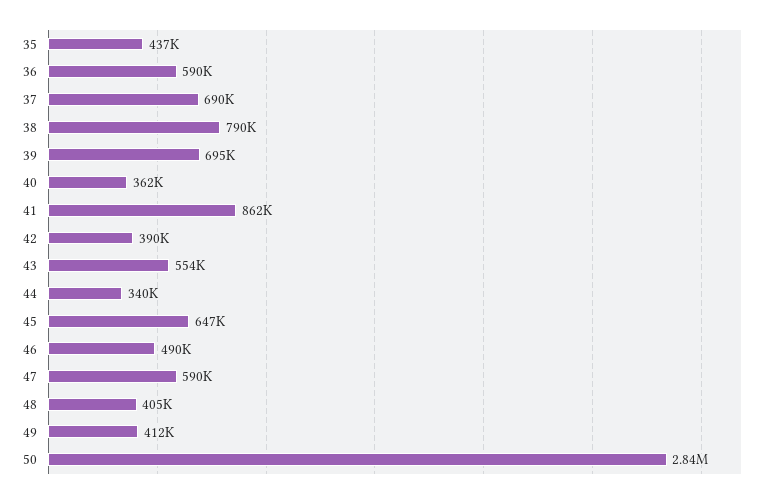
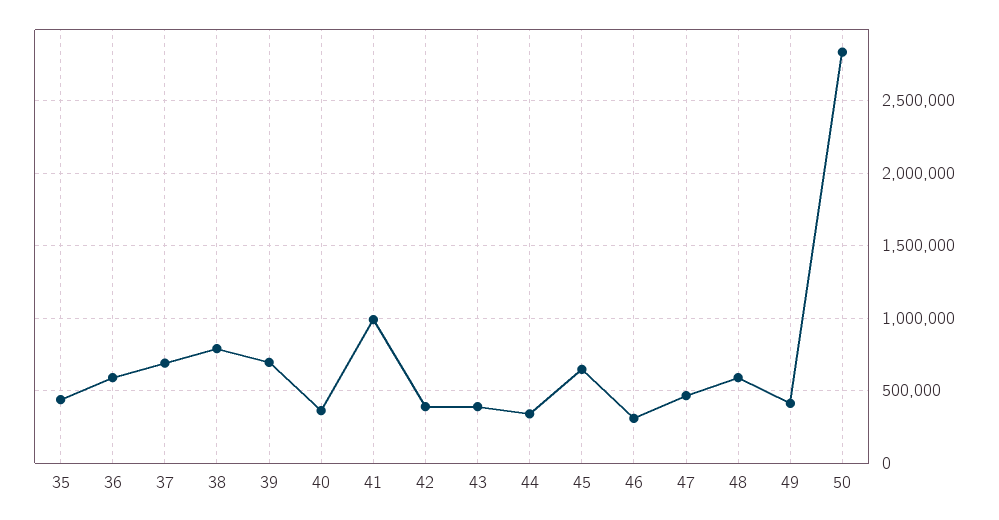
41: 862000 -> 1000000
43: 554000 -> 400000
46: 490000 -> 300000
47: 590000 -> 450000
48: 405000 -> 600000

